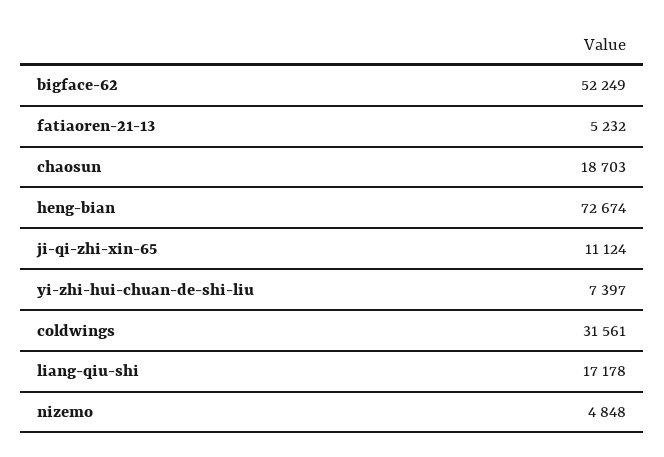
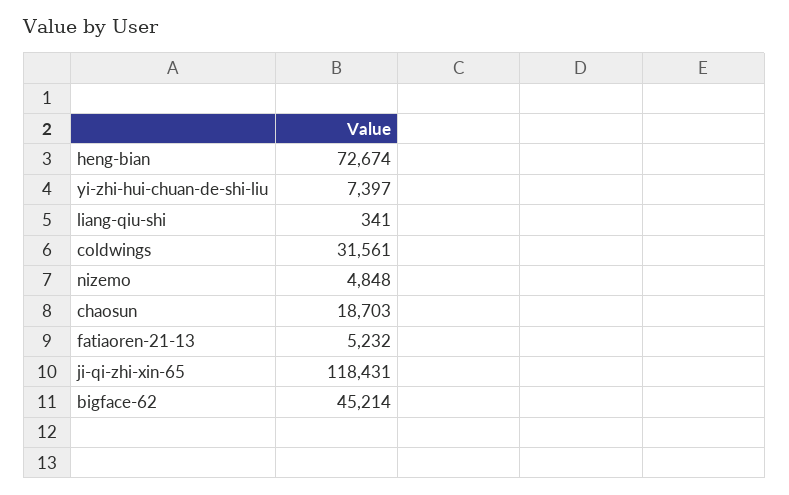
bigface-62: 52249 -> 45214
ji-qi-zhi-xin-65: 11124 -> 118431
liang-qiu-shi: 17178 -> 341

